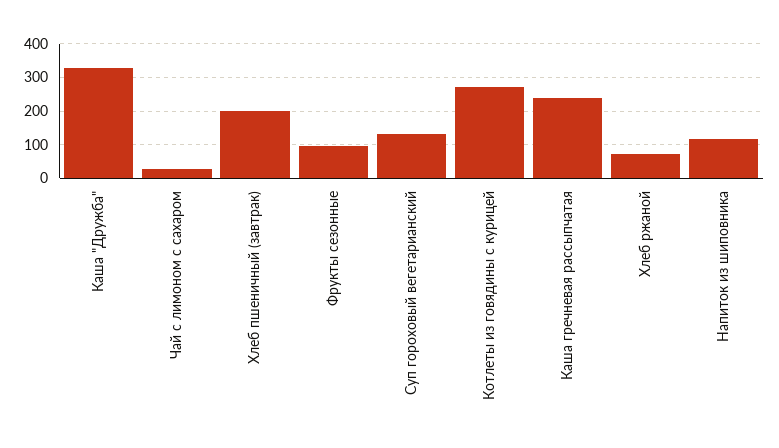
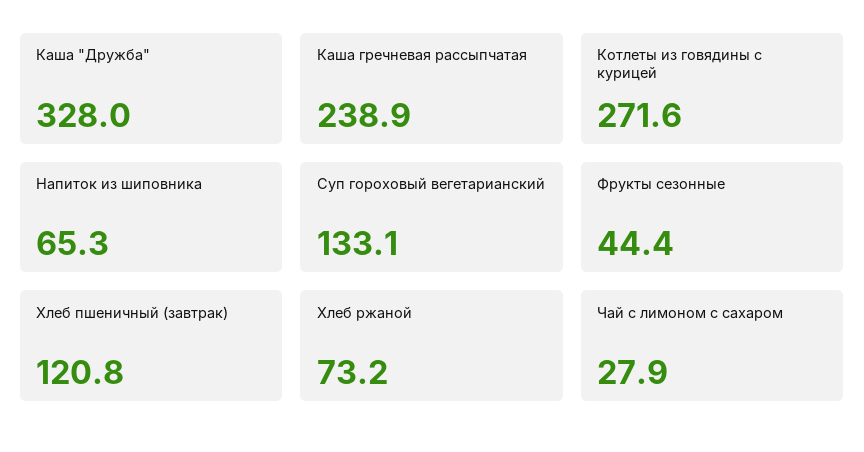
Хлеб пшеничный (завтрак): 200 -> 120.8
Фрукты сезонные: 100 -> 44.4
Напиток из шиповника: 120 -> 65.3

